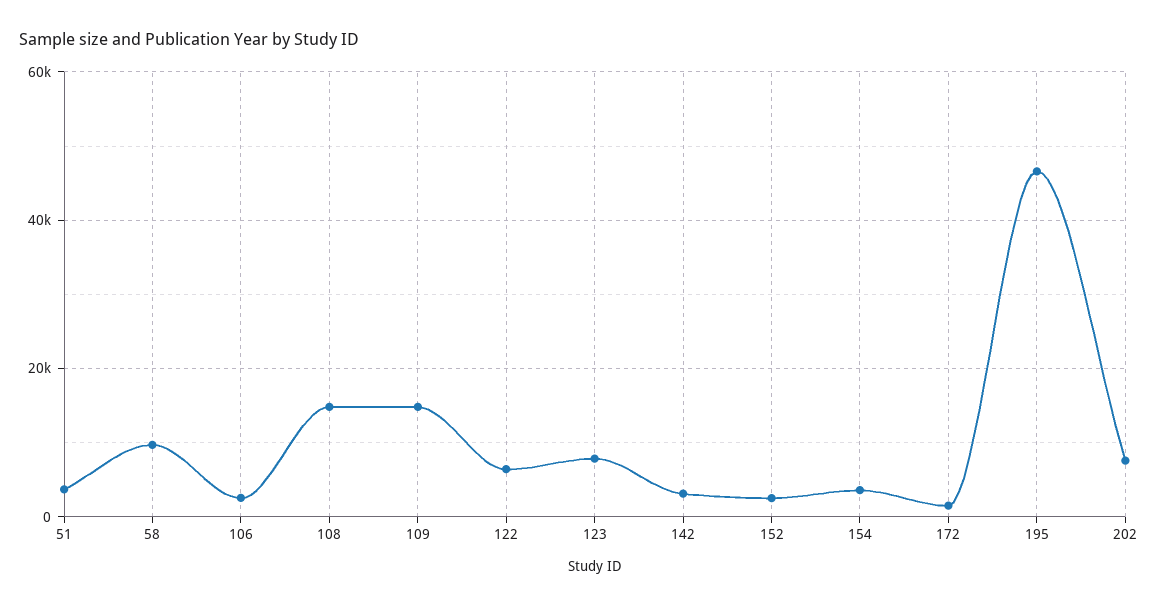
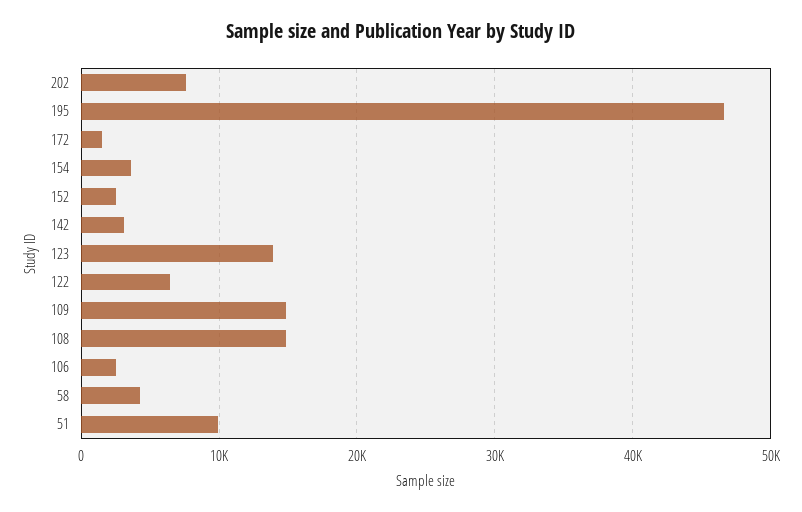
51: 4000 -> 10000
58: 10000 -> 4000
123: 8000 -> 14000

